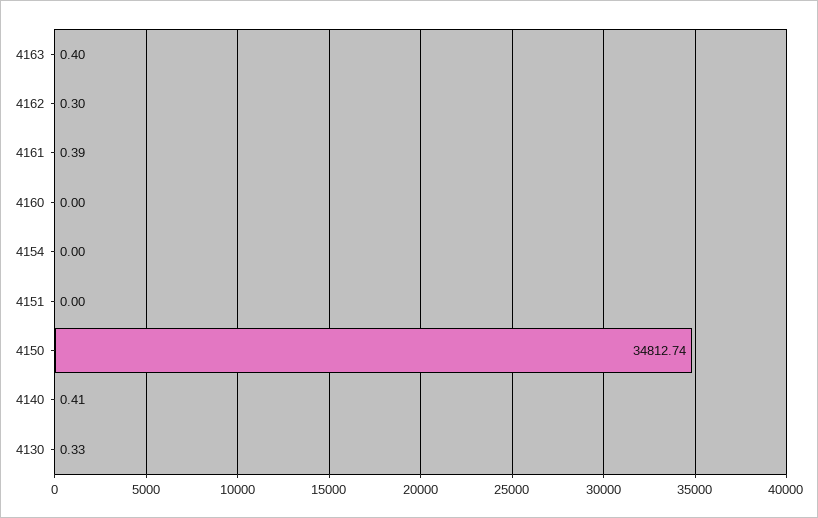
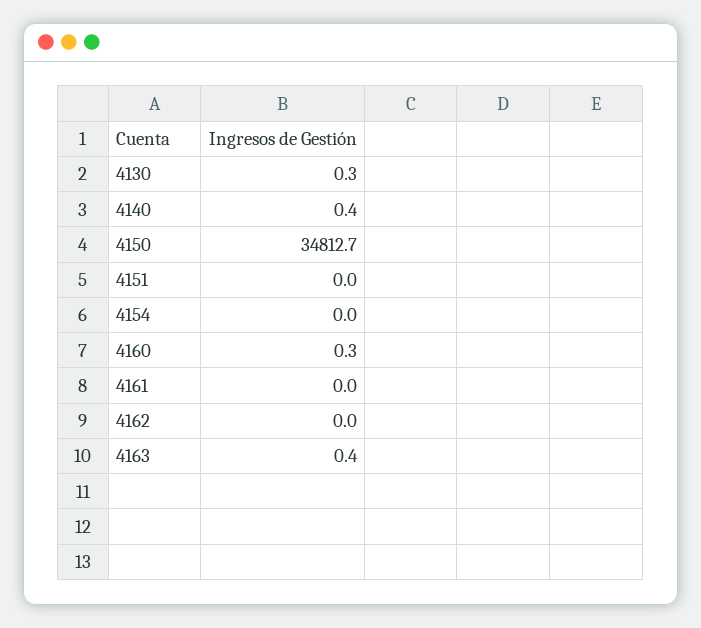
4162: 0.3 -> 0
4161: 0.39 -> 0
4160: 0 -> 0.3

